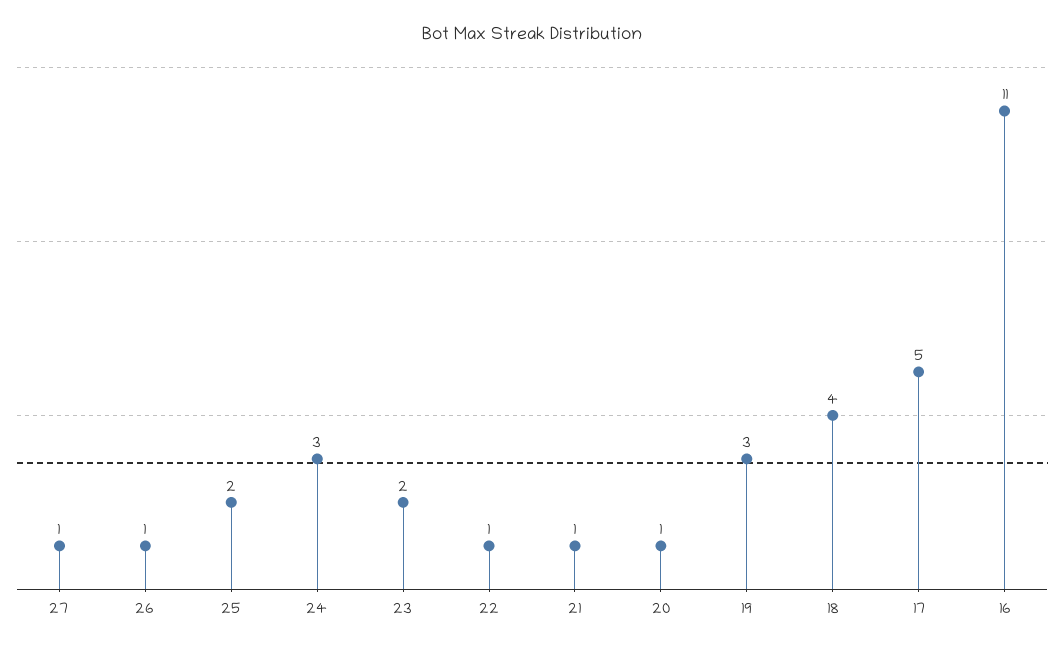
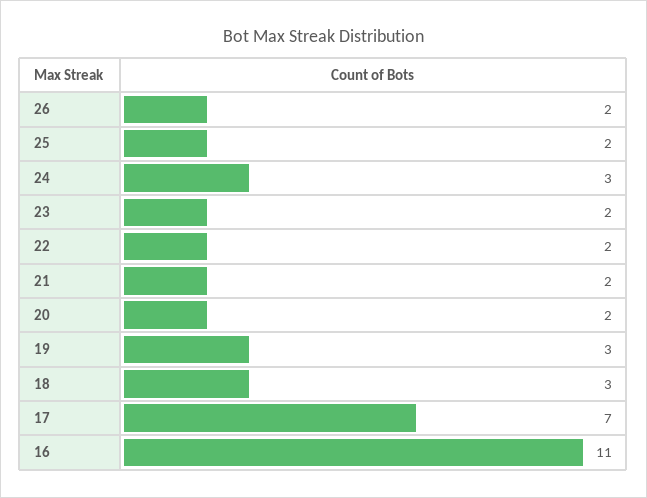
27: 1 -> none
26: 1 -> 2
22: 1 -> 2
21: 1 -> 2
20: 1 -> 2
18: 4 -> 3
17: 5 -> 7

